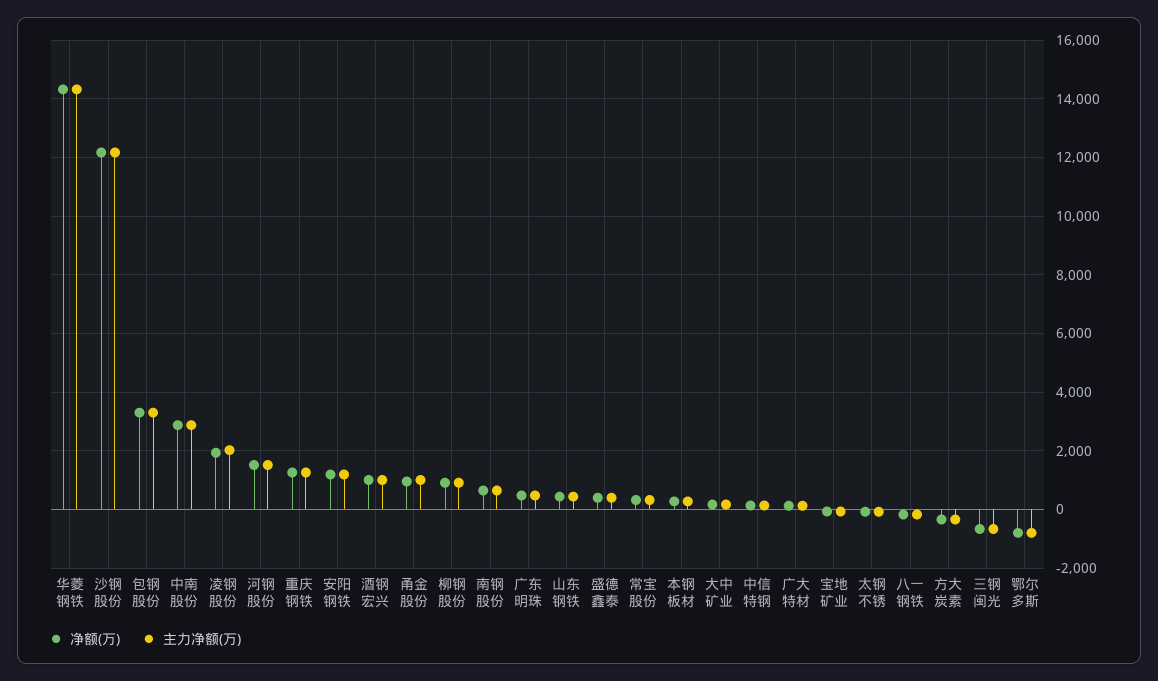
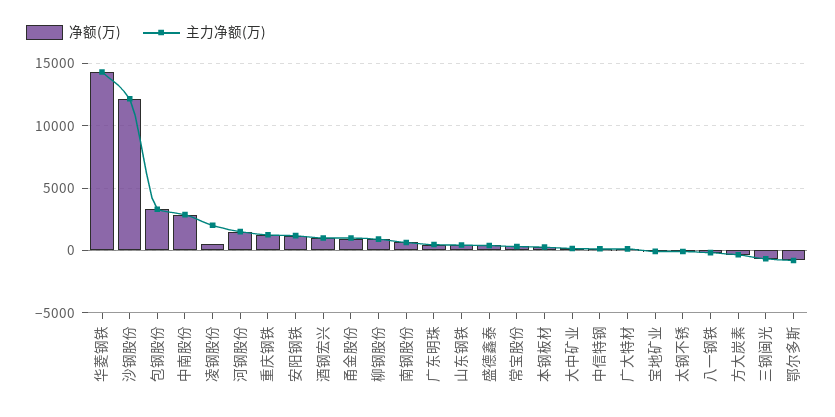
净额(万), 凌钢股份: 2000 -> 500

